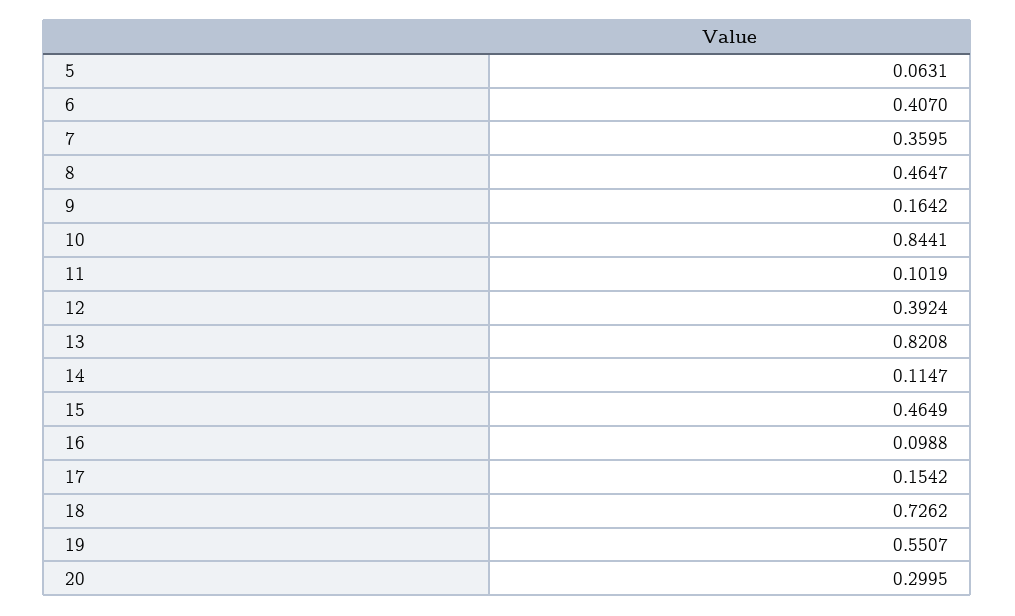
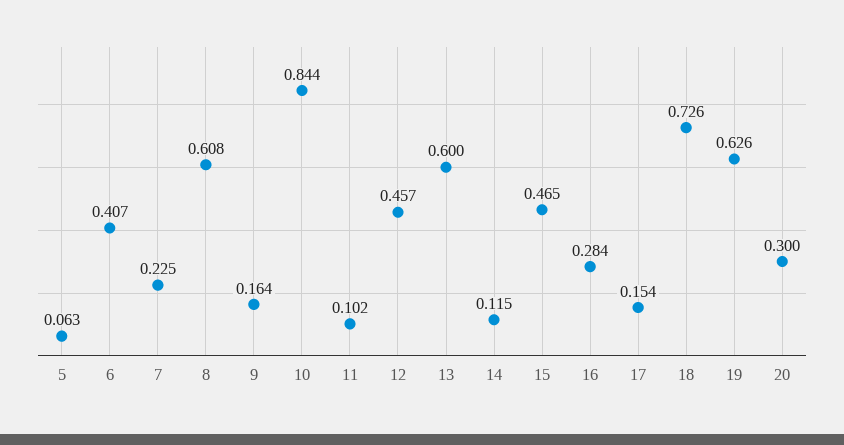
7: 0.3595 -> 0.225
8: 0.4647 -> 0.608
12: 0.3924 -> 0.457
13: 0.8208 -> 0.6
16: 0.0988 -> 0.284
19: 0.5507 -> 0.626

